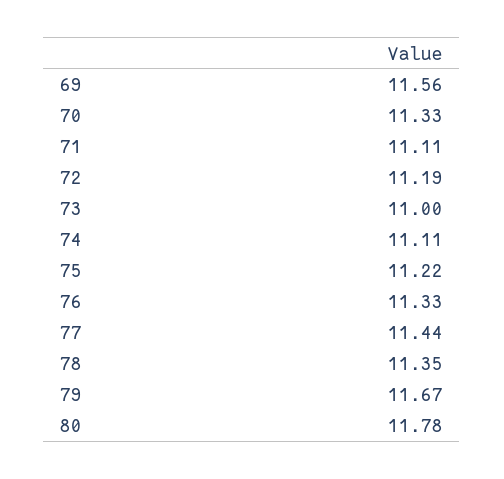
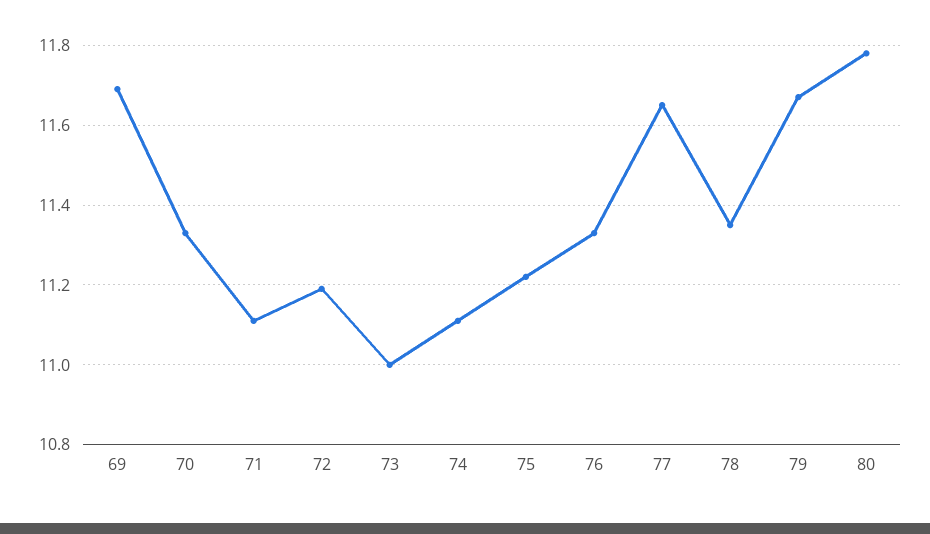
69: 11.56 -> 11.7
77: 11.44 -> 11.65

